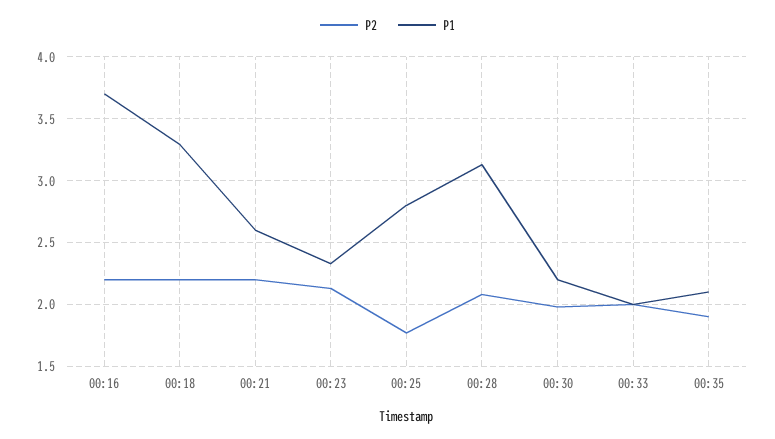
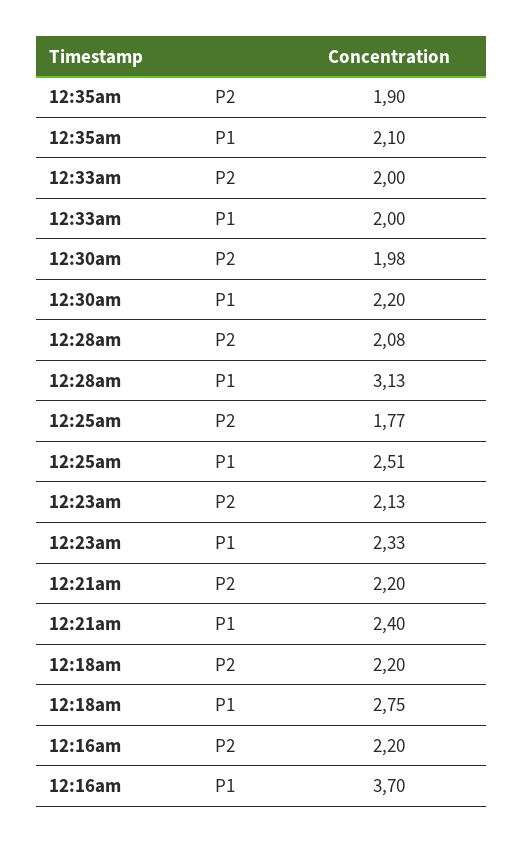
P1, 00:18: 3.3 -> 2.75
P1, 00:21: 2.6 -> 2.4
P1, 00:25: 2.8 -> 2.51

